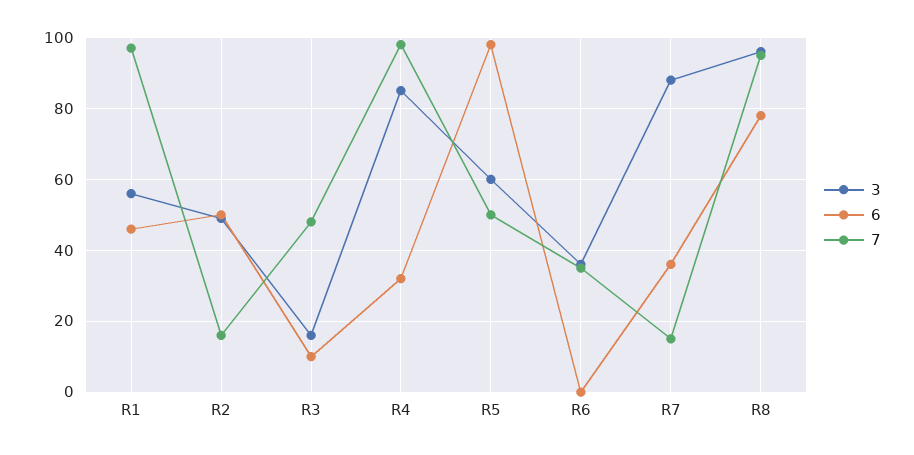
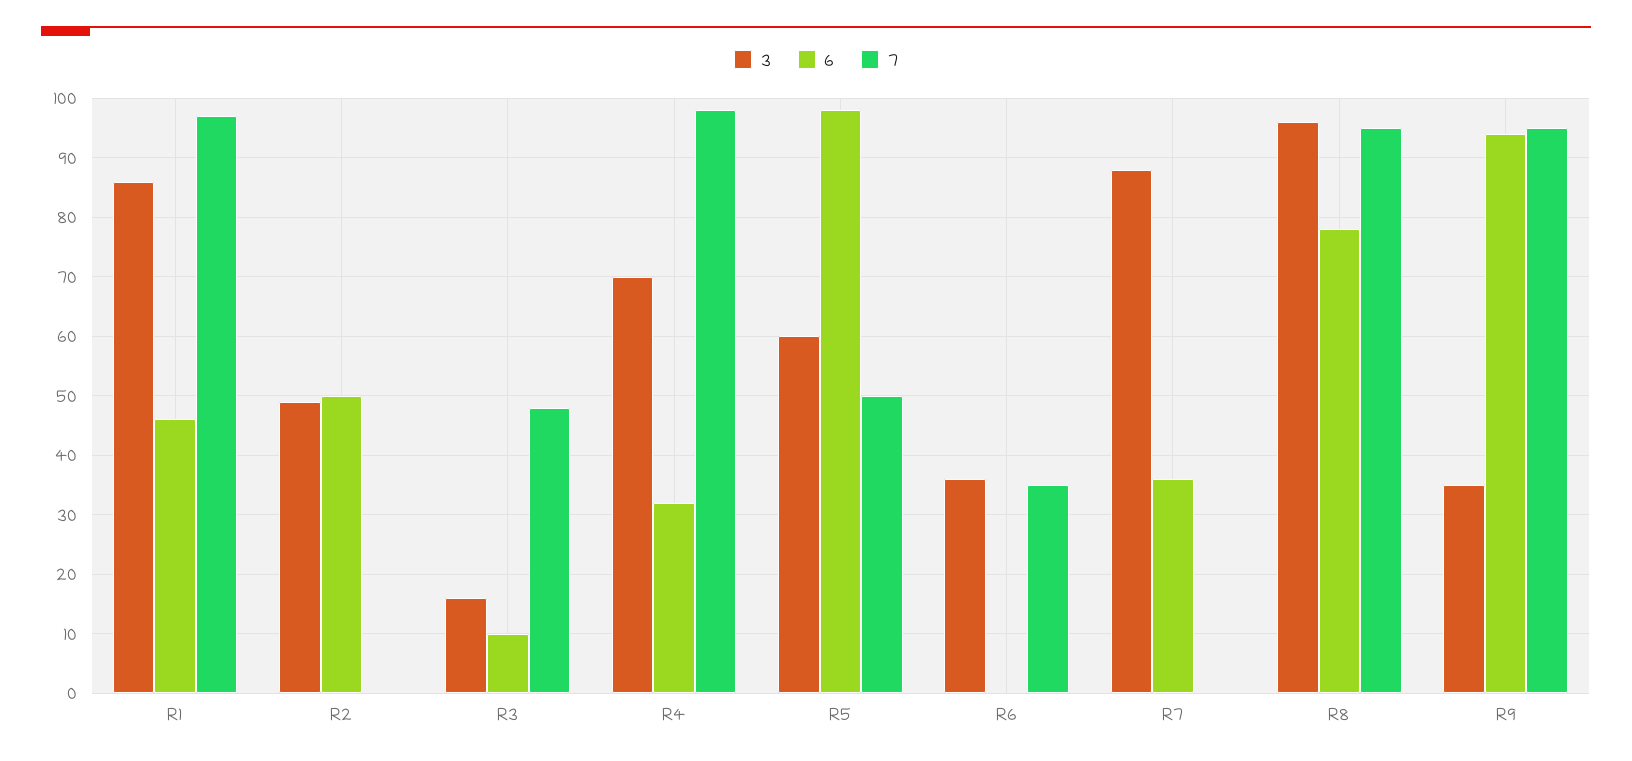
3, R1: 55 -> 85
7, R2: 15 -> 0
3, R4: 85 -> 70
7, R7: 15 -> 0
3, R9: none -> 35
6, R9: none -> 95
7, R9: none -> 95

